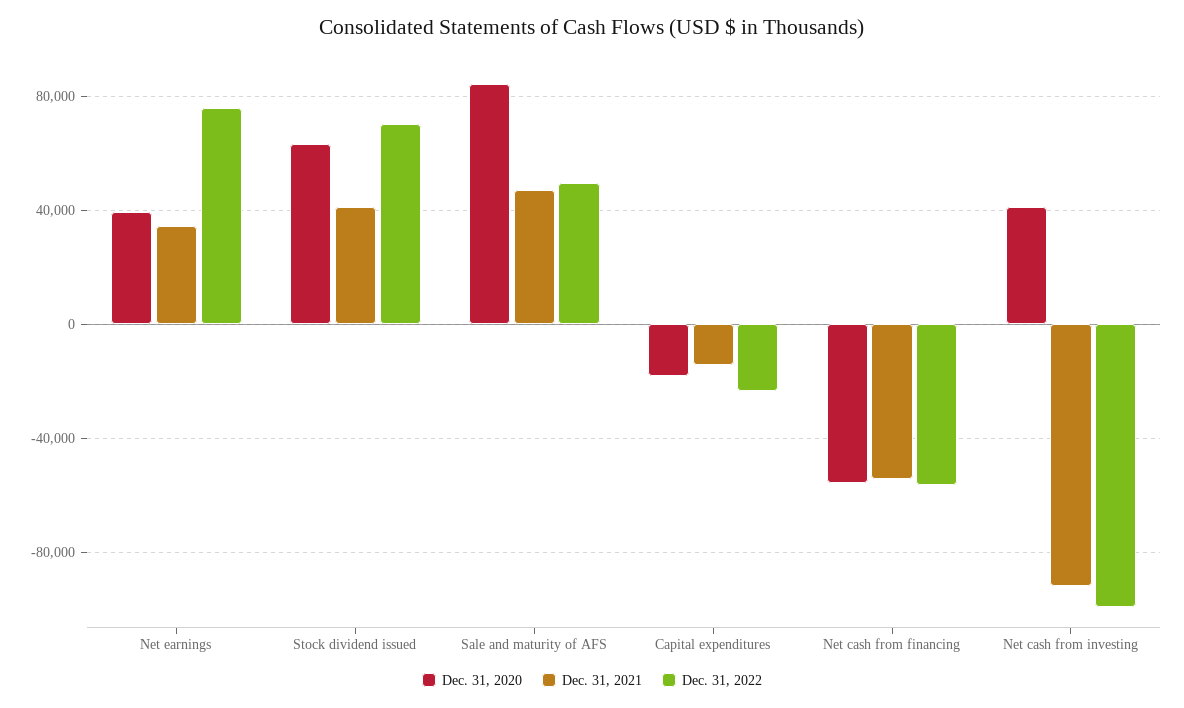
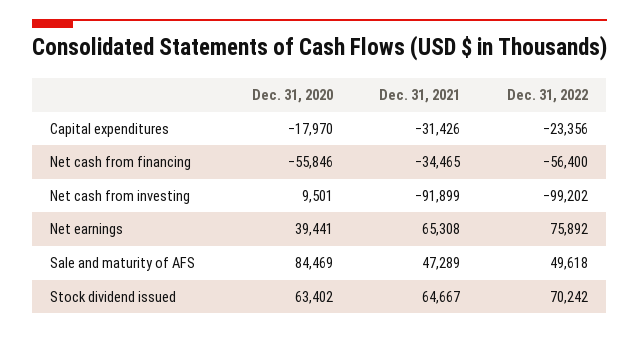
Dec. 31, 2021, Net earnings: 35000 -> 65308
Dec. 31, 2021, Stock dividend issued: 40000 -> 64667
Dec. 31, 2021, Capital expenditures: -15000 -> -31426
Dec. 31, 2021, Net cash from financing: -55000 -> -34465
Dec. 31, 2020, Net cash from investing: 40000 -> 9501

